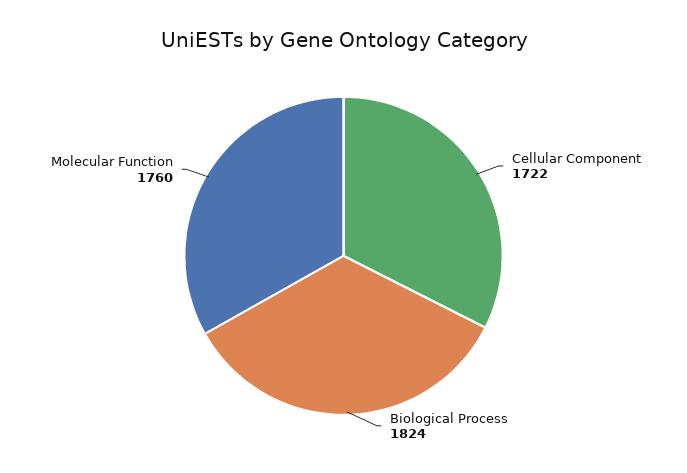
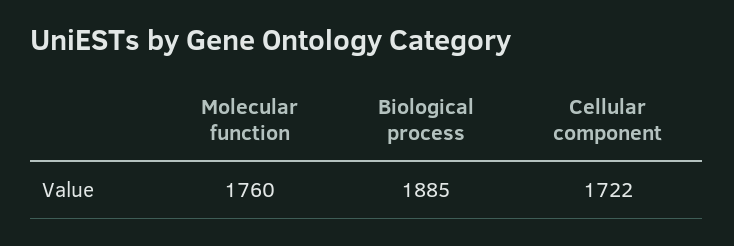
Biological Process: 1824 -> 1885

